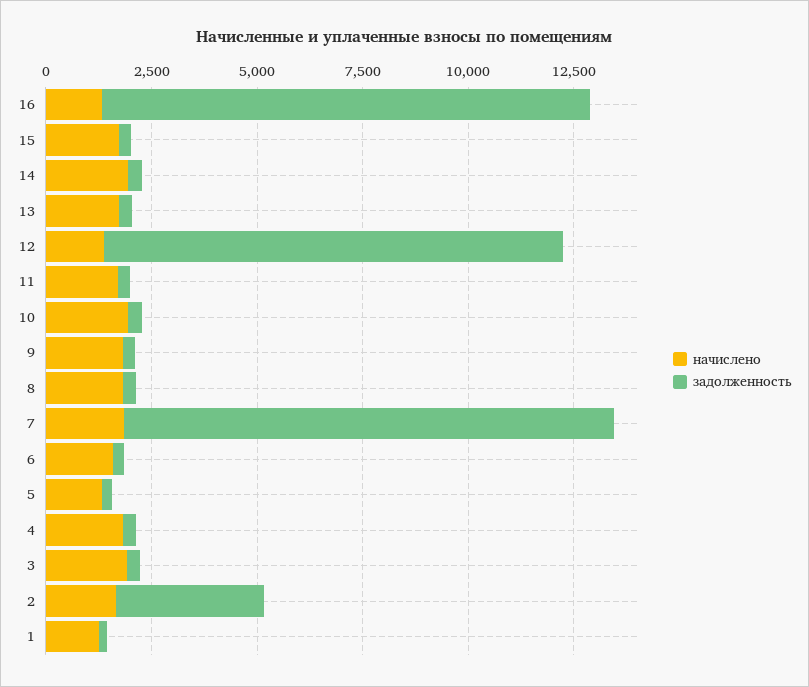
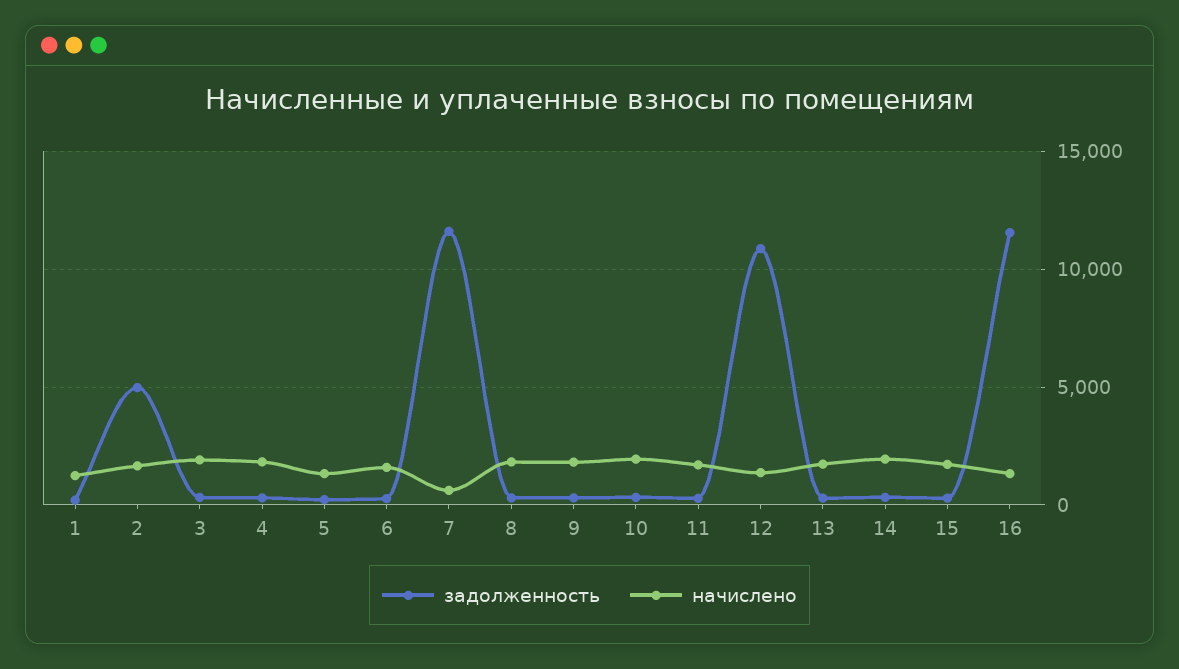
начислено, 7: 2000 -> 500
задолженность, 2: 3500 -> 5000

